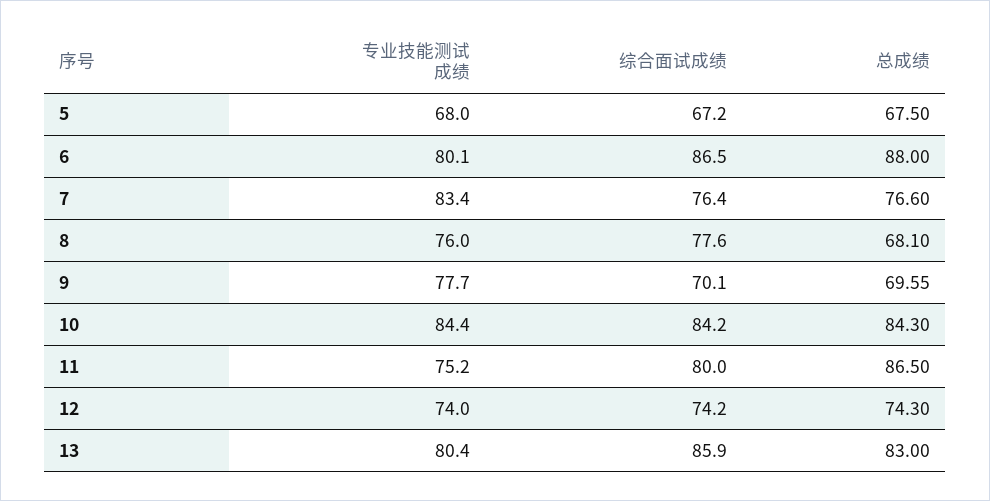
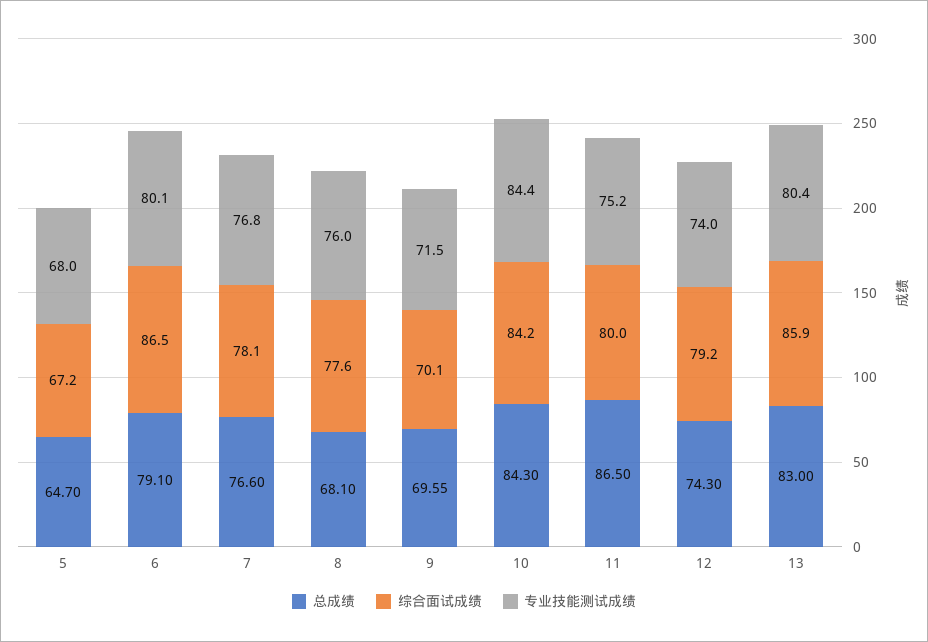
总成绩, 5: 67.5 -> 64.7
总成绩, 6: 88 -> 79.1
专业技能测试成绩, 7: 83.4 -> 76.8
综合面试成绩, 7: 76.4 -> 78.1
专业技能测试成绩, 9: 77.7 -> 71.5
综合面试成绩, 12: 74.2 -> 79.2

